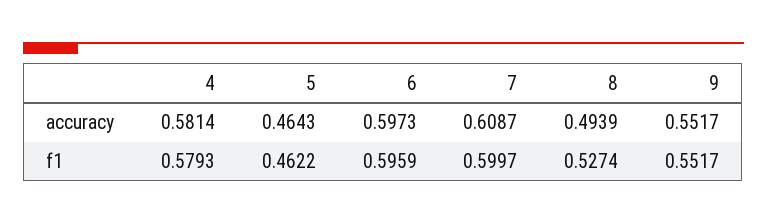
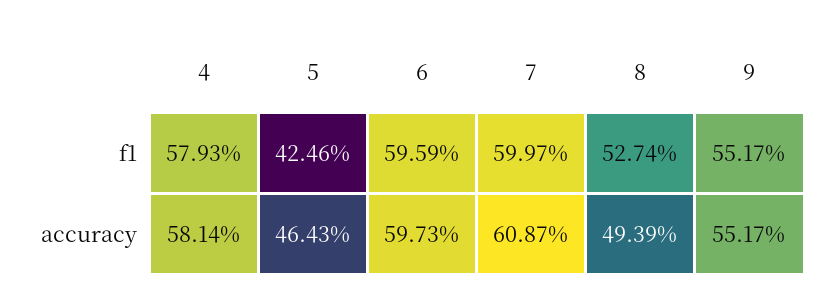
5, f1: 0.4622 -> 0.4246

